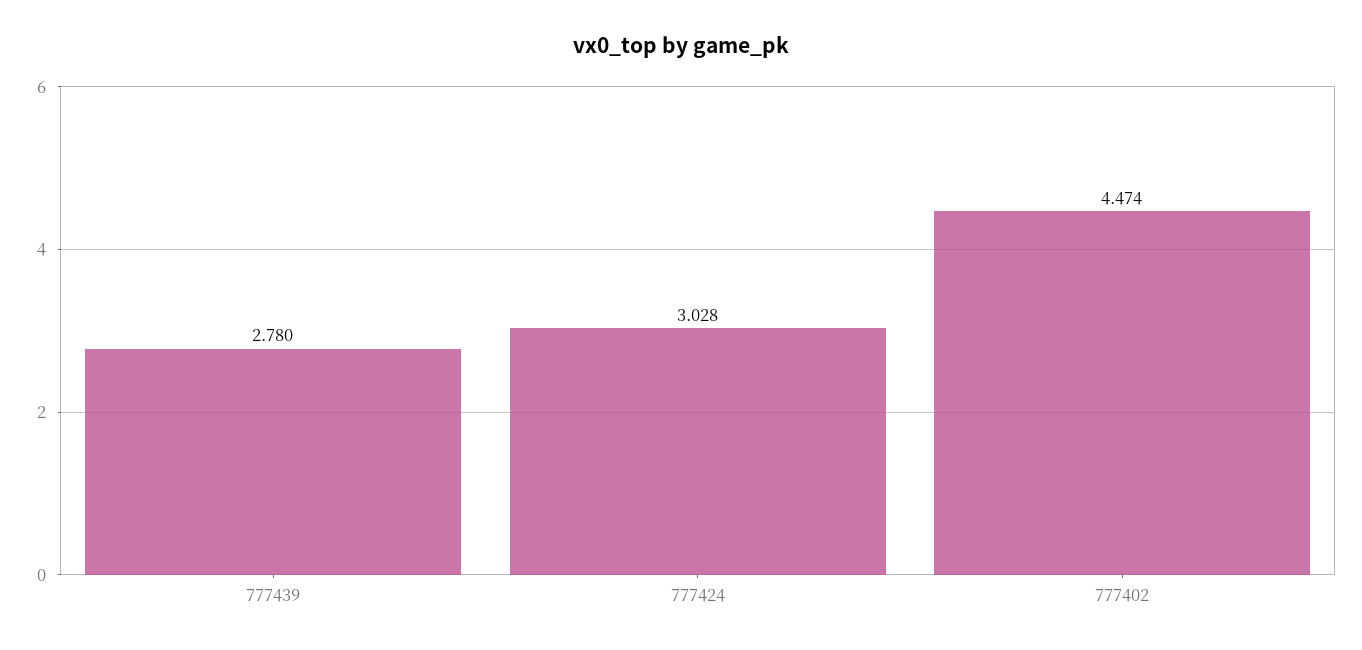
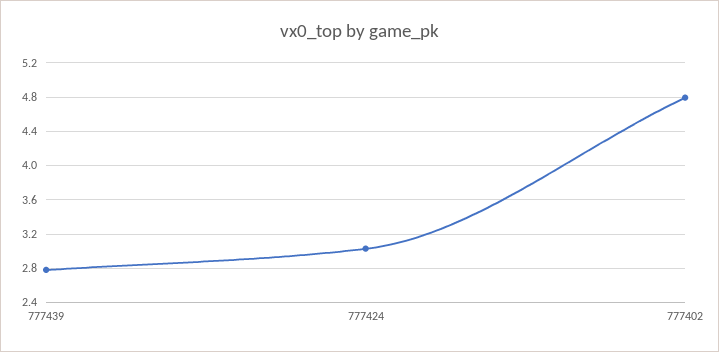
777402: 4.474 -> 4.8

